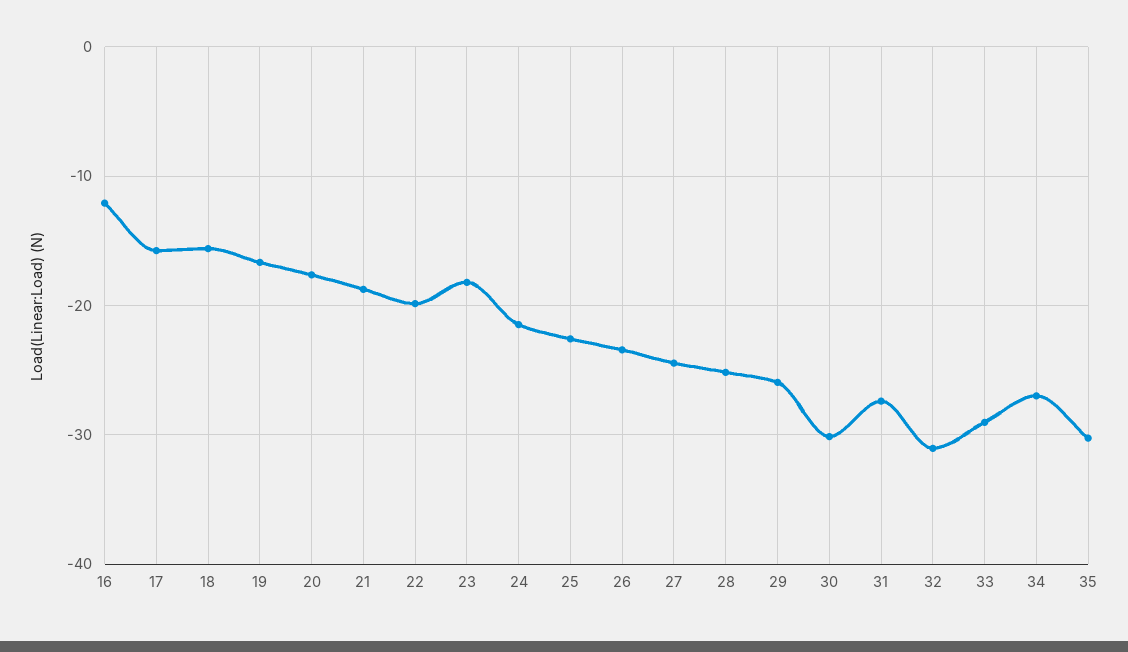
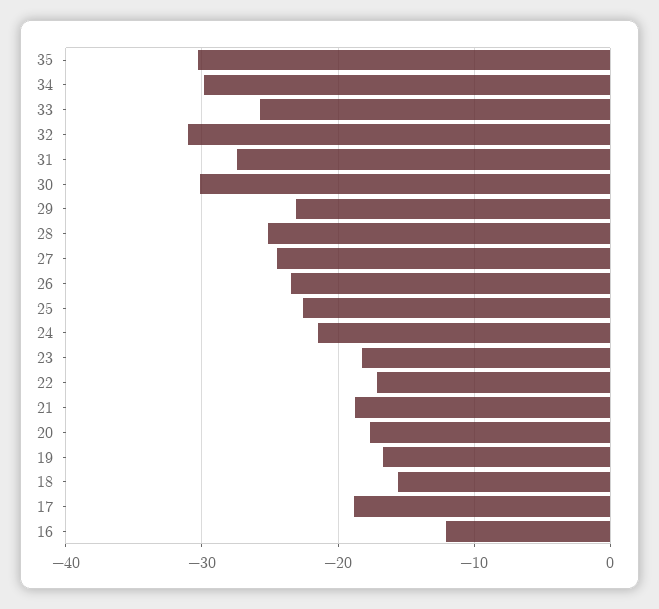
17: -16 -> -19
22: -20 -> -17
29: -26 -> -23
33: -29 -> -26
34: -27 -> -30

